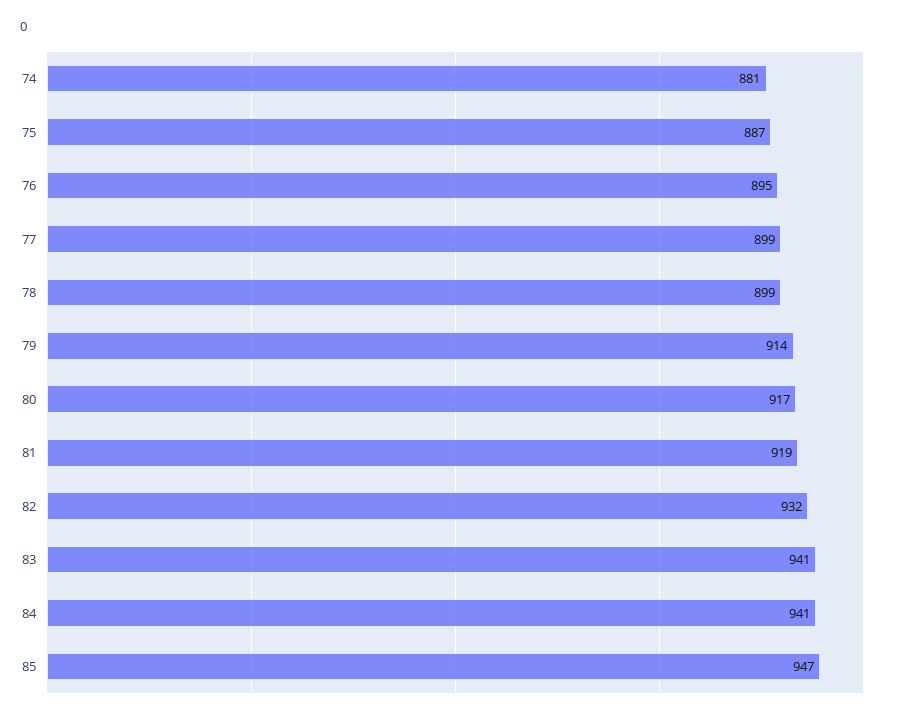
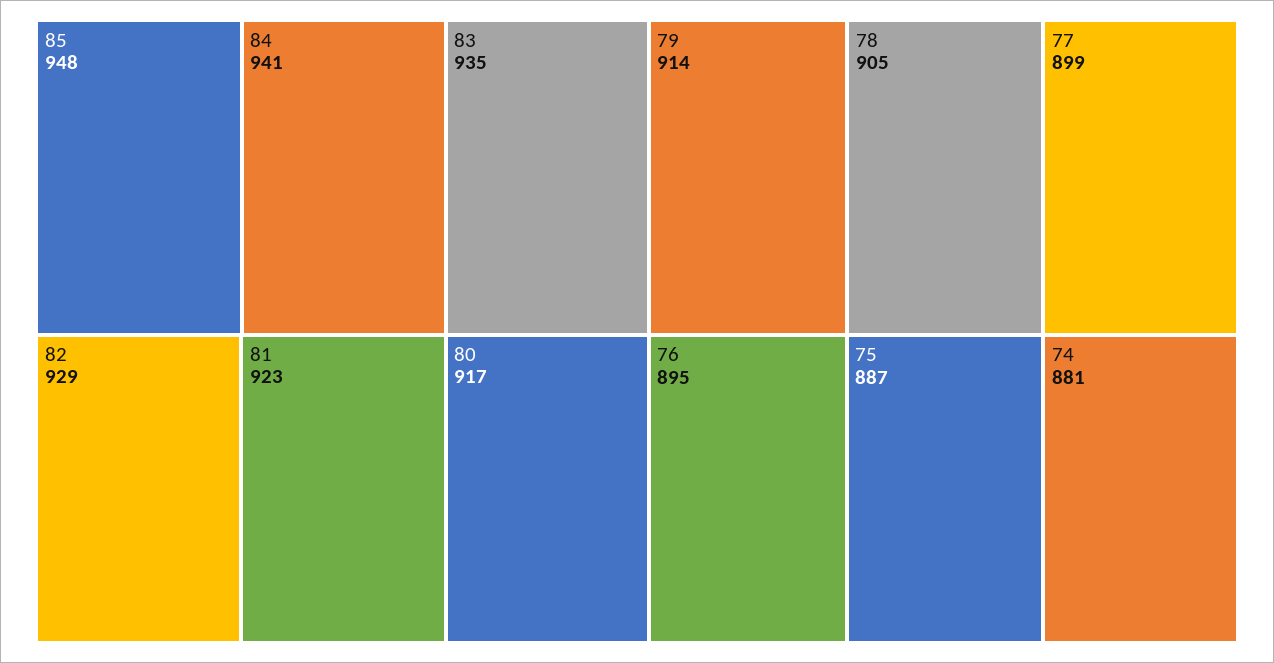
78: 899 -> 905
81: 919 -> 923
82: 932 -> 929
83: 941 -> 935
85: 947 -> 948

